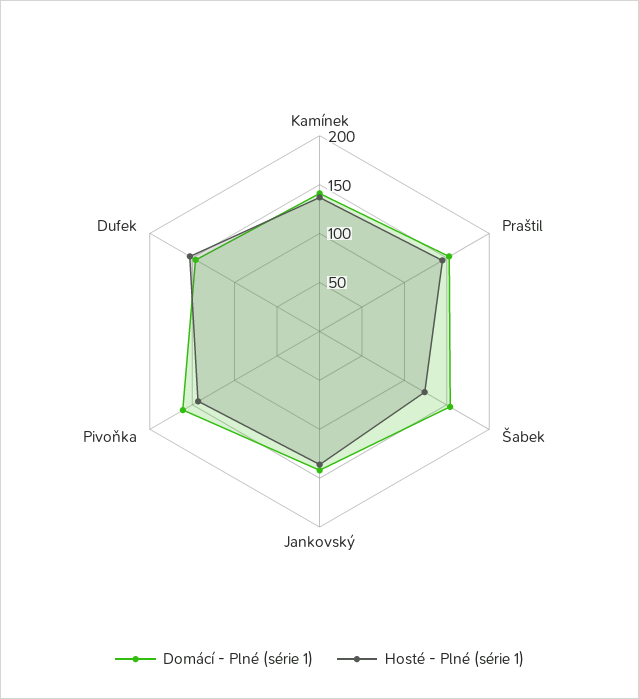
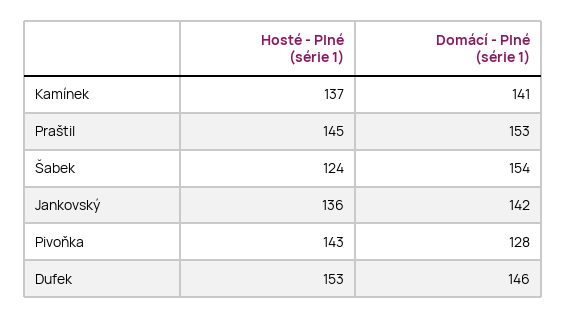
Domácí - Plné (série 1), Pivoňka: 160 -> 128

